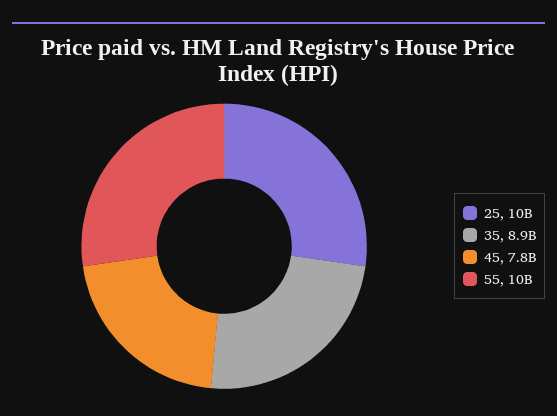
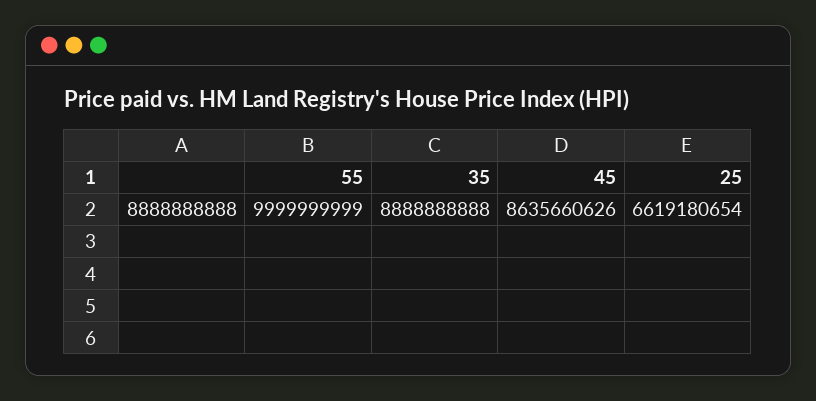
25: 10000000000 -> 6619180654
45: 7800000000 -> 8635660626

